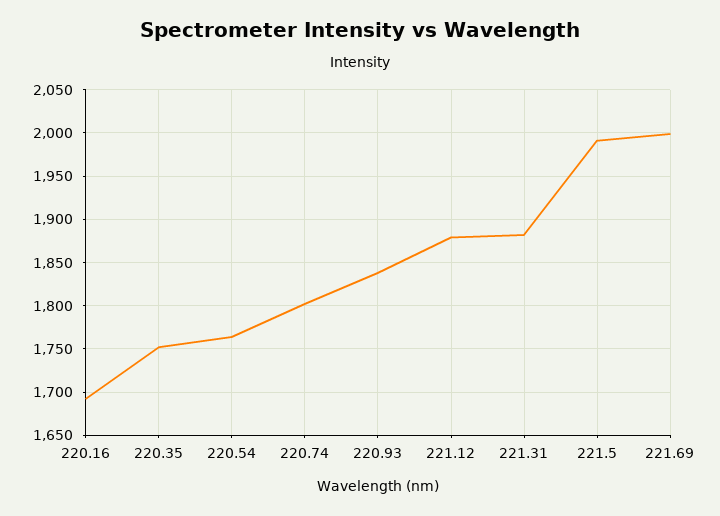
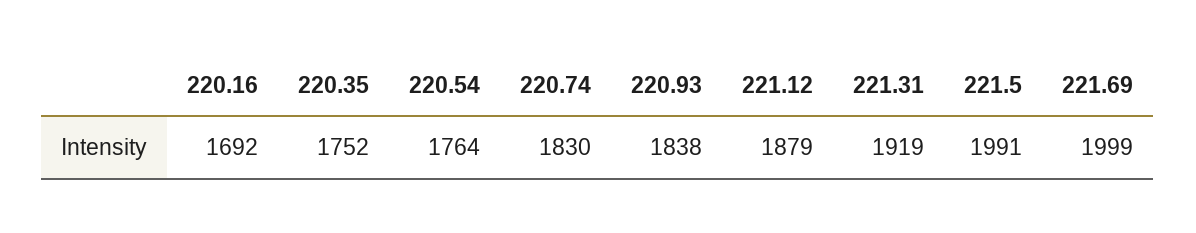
220.74: 1800 -> 1830
221.31: 1880 -> 1919

